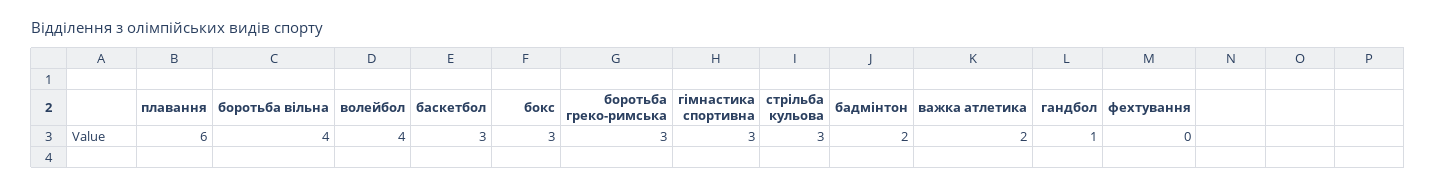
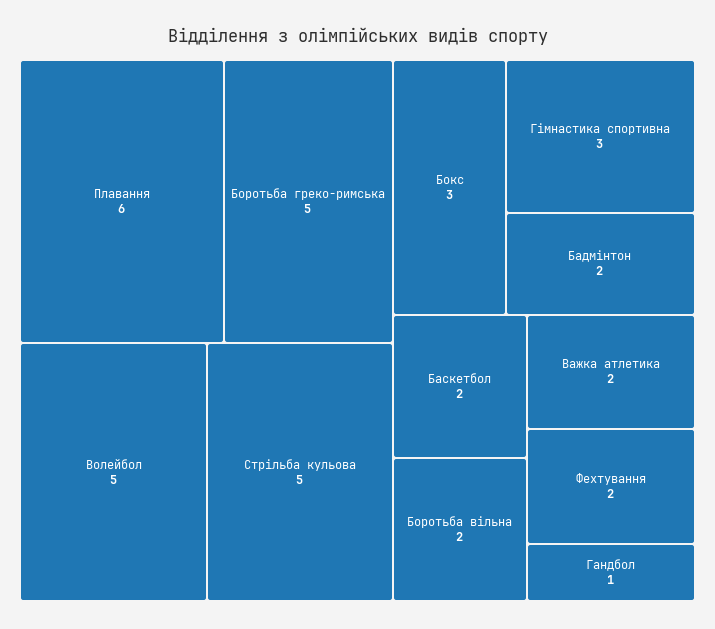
боротьба вільна: 4 -> 2
волейбол: 4 -> 5
баскетбол: 3 -> 2
боротьба греко-римська: 3 -> 5
стрільба кульова: 3 -> 5
фехтування: 0 -> 2

